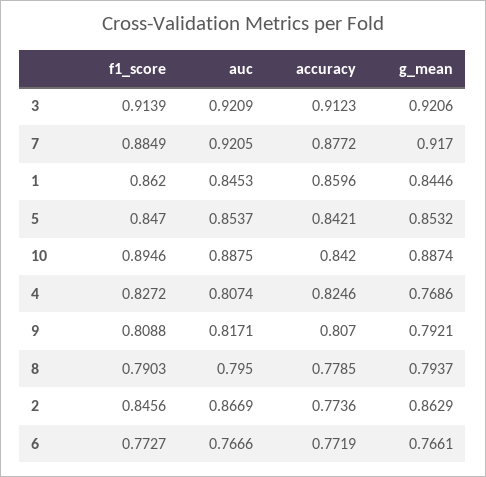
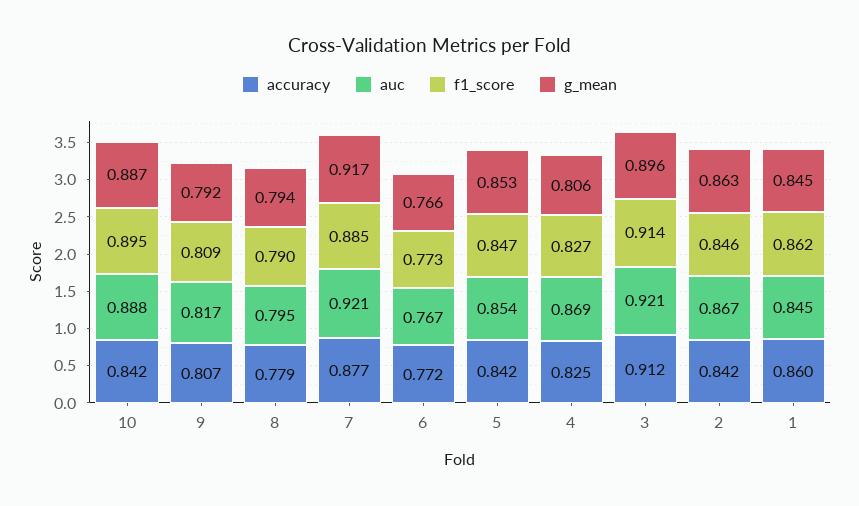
g_mean, 3: 0.9206 -> 0.896
auc, 4: 0.8074 -> 0.869
g_mean, 4: 0.7686 -> 0.806
accuracy, 2: 0.7736 -> 0.842

